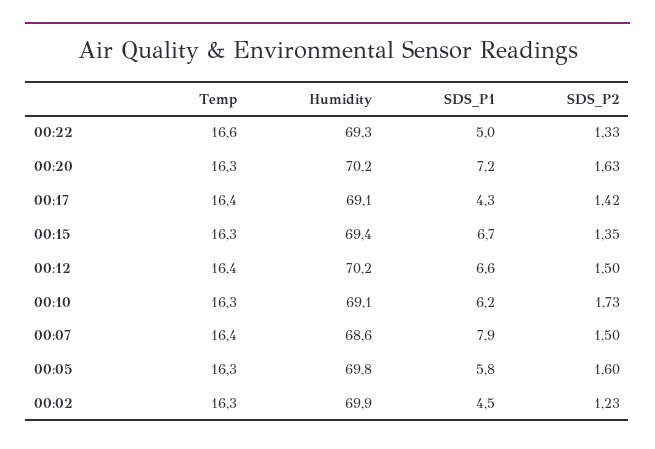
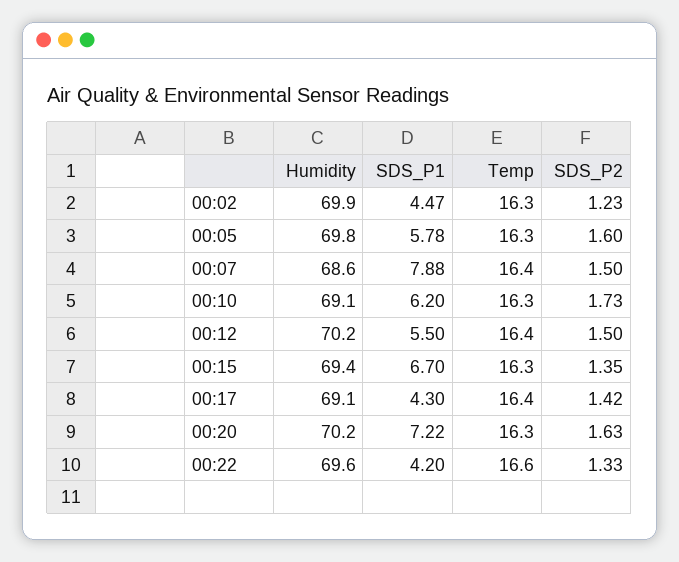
Humidity, 00:22: 69.3 -> 69.6
SDS_P1, 00:22: 5 -> 4.2
SDS_P1, 00:12: 6.6 -> 5.5

